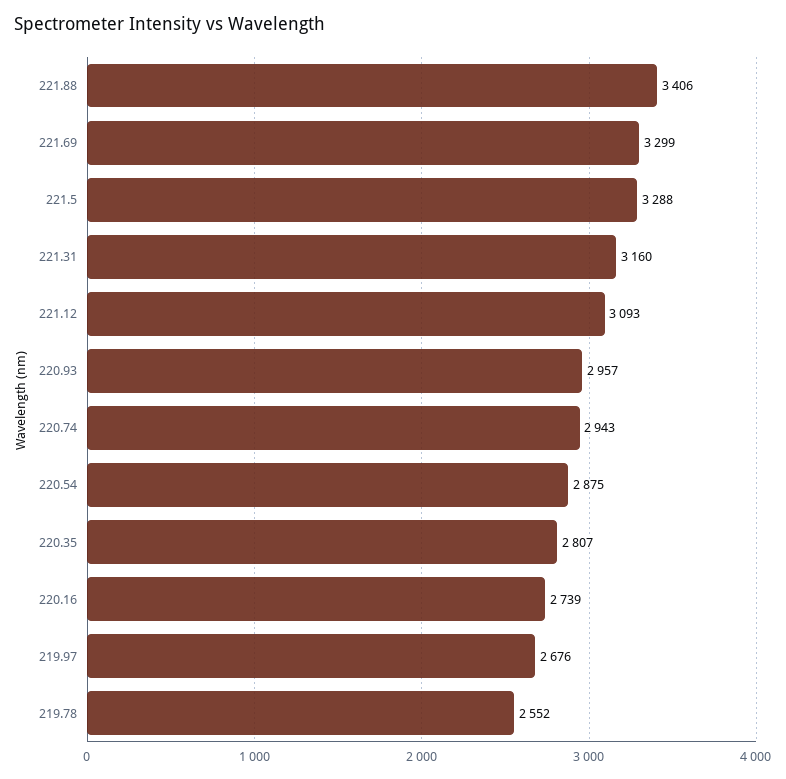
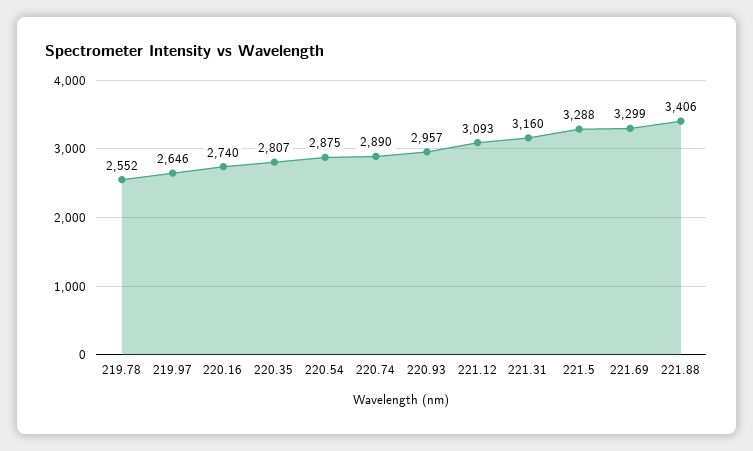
220.74: 2943 -> 2890
220.16: 2739 -> 2740
219.97: 2676 -> 2646

